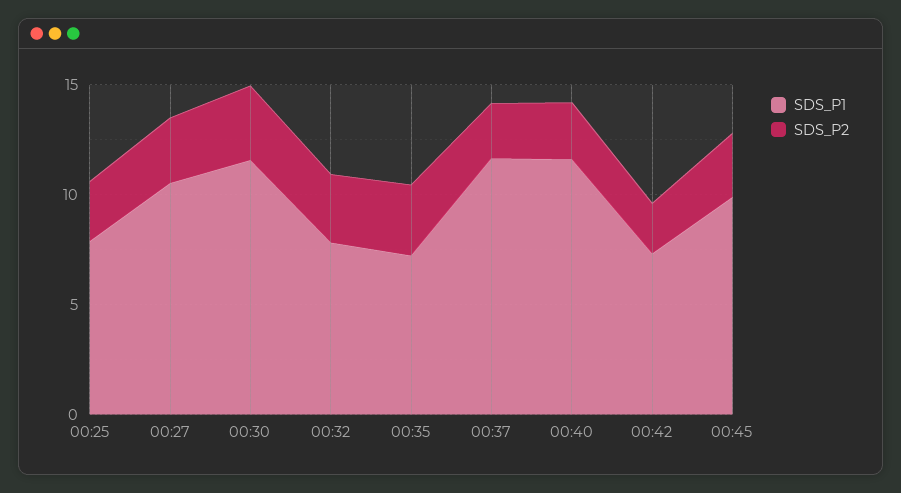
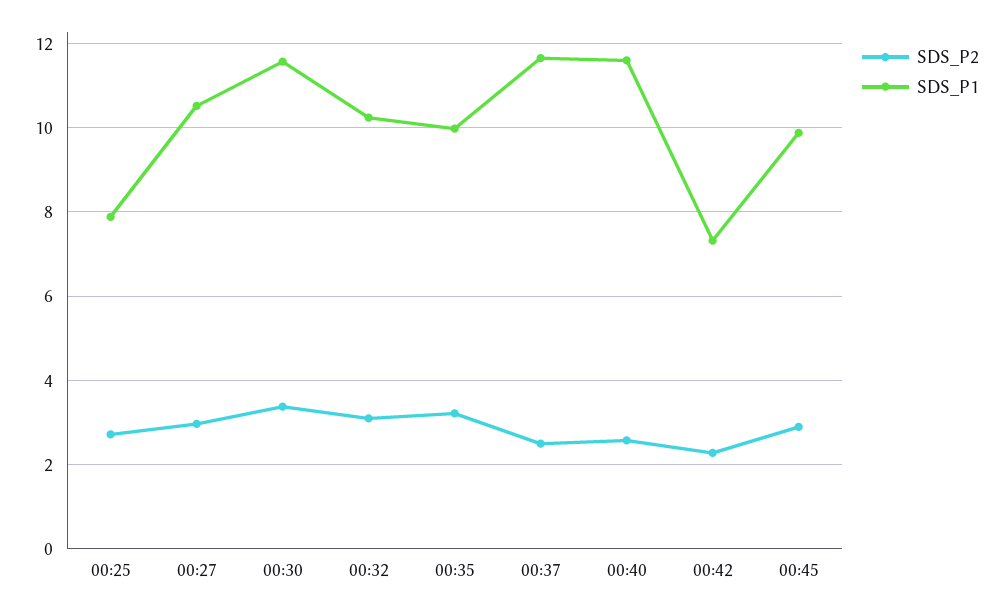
SDS_P1, 00:32: 8 -> 10.2
SDS_P1, 00:35: 7 -> 10

